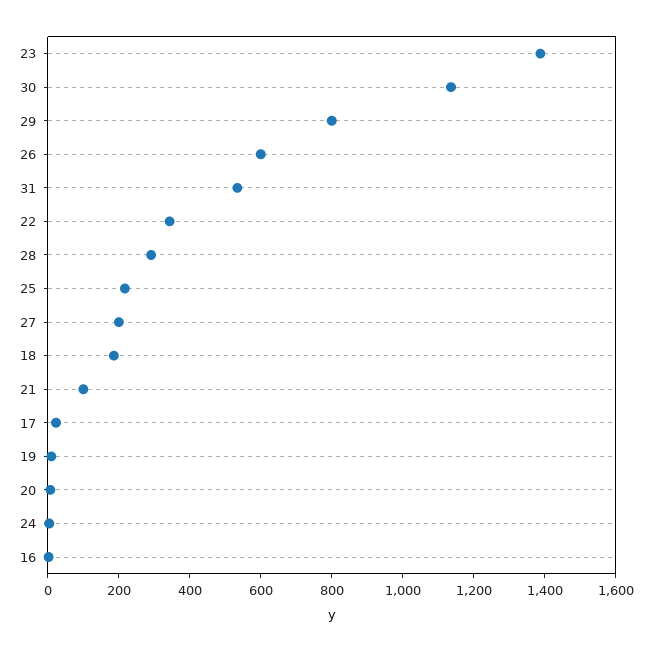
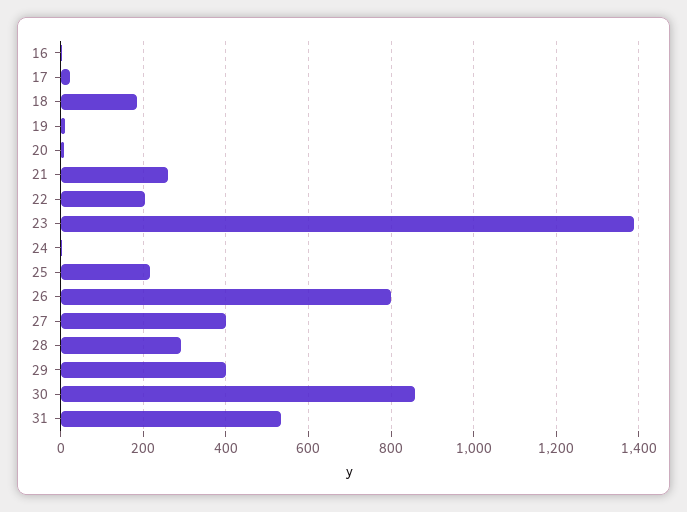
30: 1150 -> 860
29: 800 -> 400
26: 600 -> 800
22: 350 -> 200
27: 200 -> 400
21: 100 -> 260

